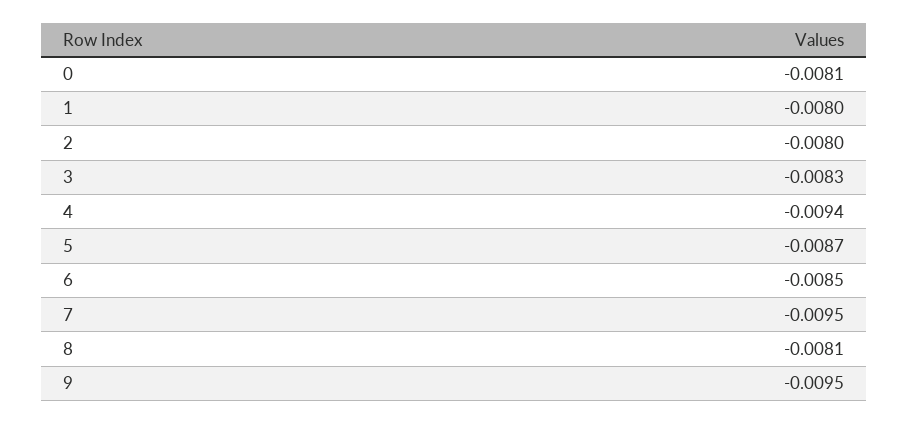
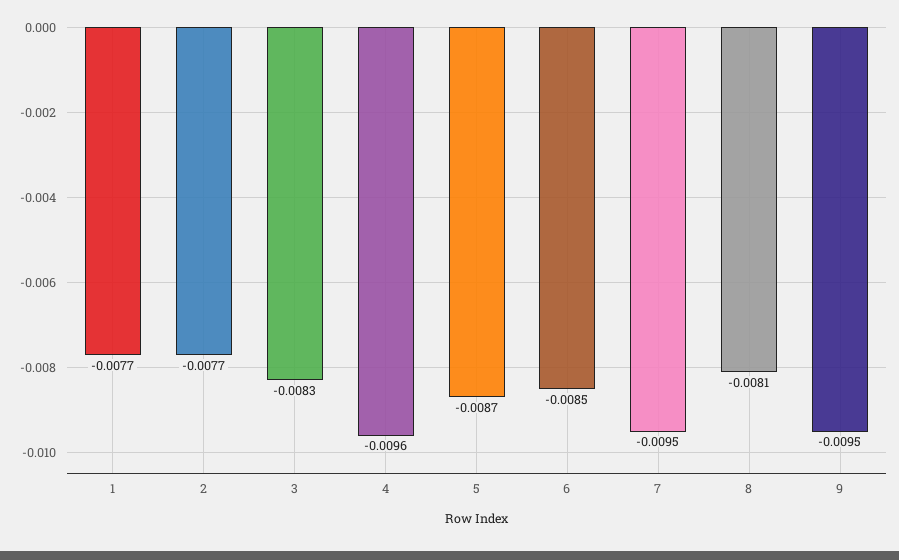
0: -0.0081 -> none
1: -0.008 -> -0.0077
2: -0.008 -> -0.0077
4: -0.0094 -> -0.0096

